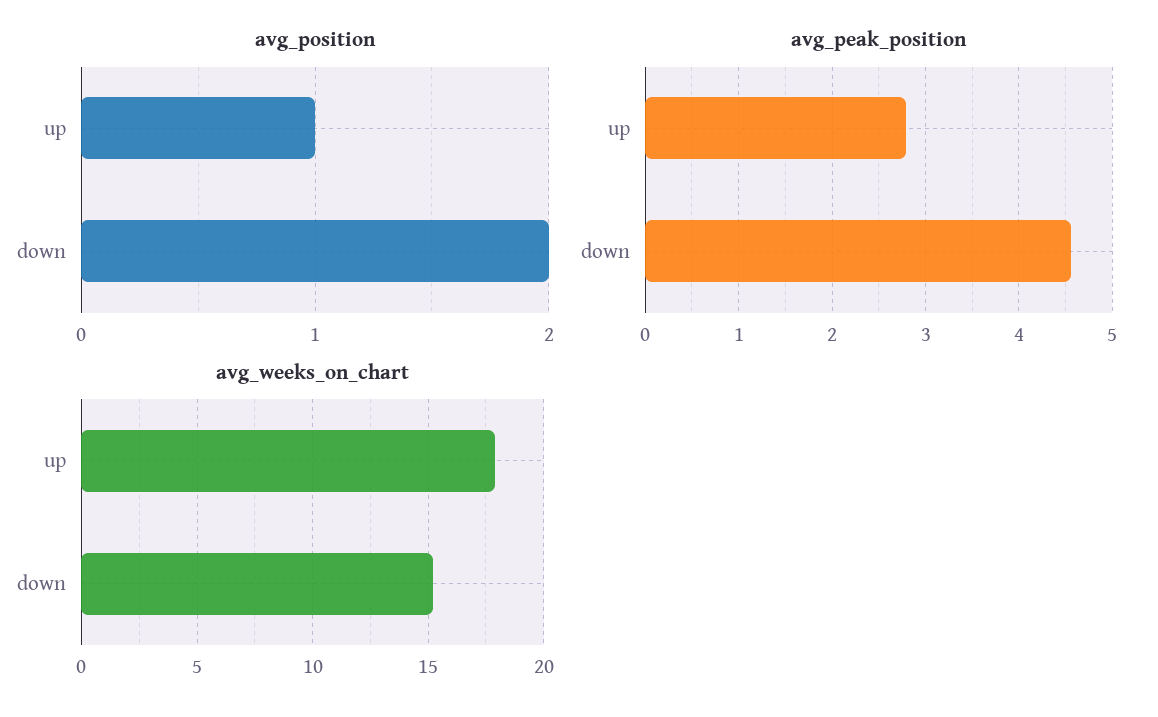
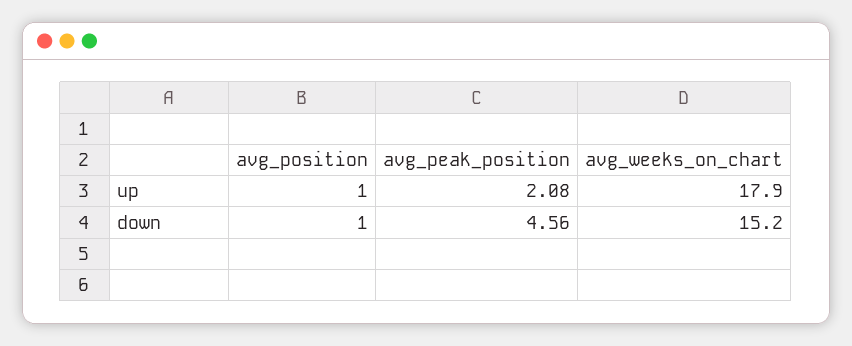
avg_position, down: 2 -> 1
avg_peak_position, up: 2.8 -> 2.08

